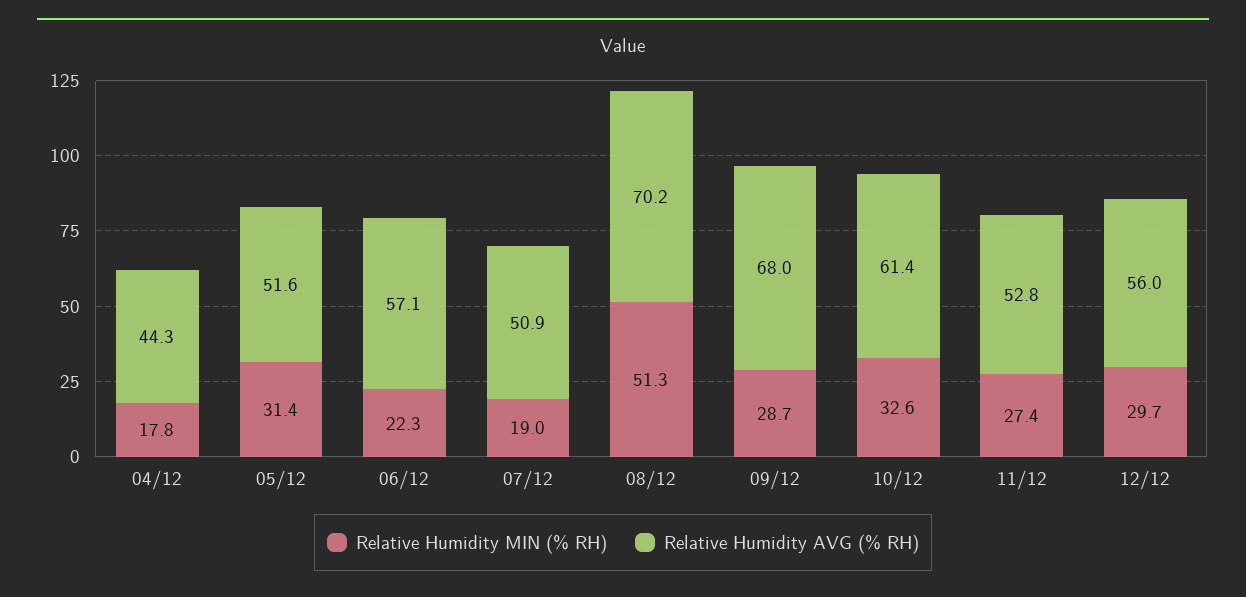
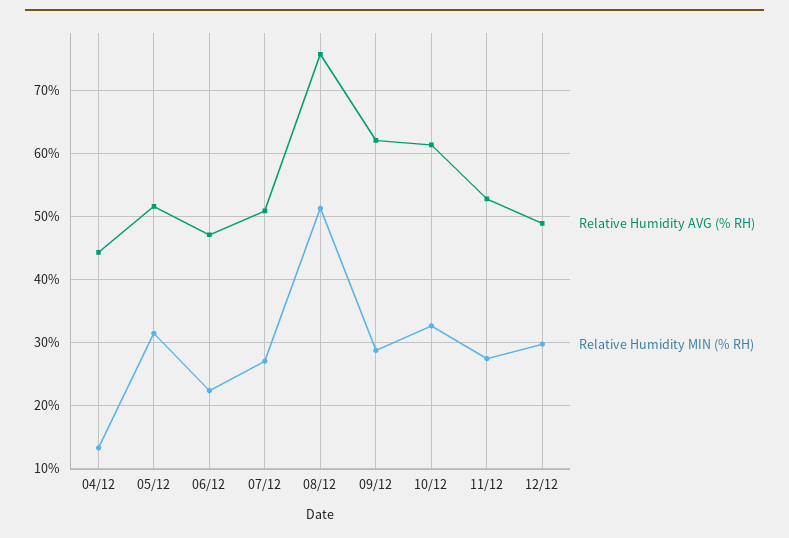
Relative Humidity MIN (% RH), 04/12: 17.8 -> 13
Relative Humidity AVG (% RH), 06/12: 57.1 -> 47
Relative Humidity MIN (% RH), 07/12: 19 -> 27
Relative Humidity AVG (% RH), 08/12: 70.2 -> 76
Relative Humidity AVG (% RH), 09/12: 68 -> 62
Relative Humidity AVG (% RH), 12/12: 56 -> 49

